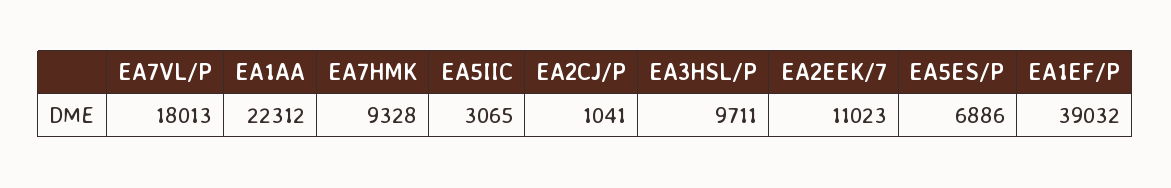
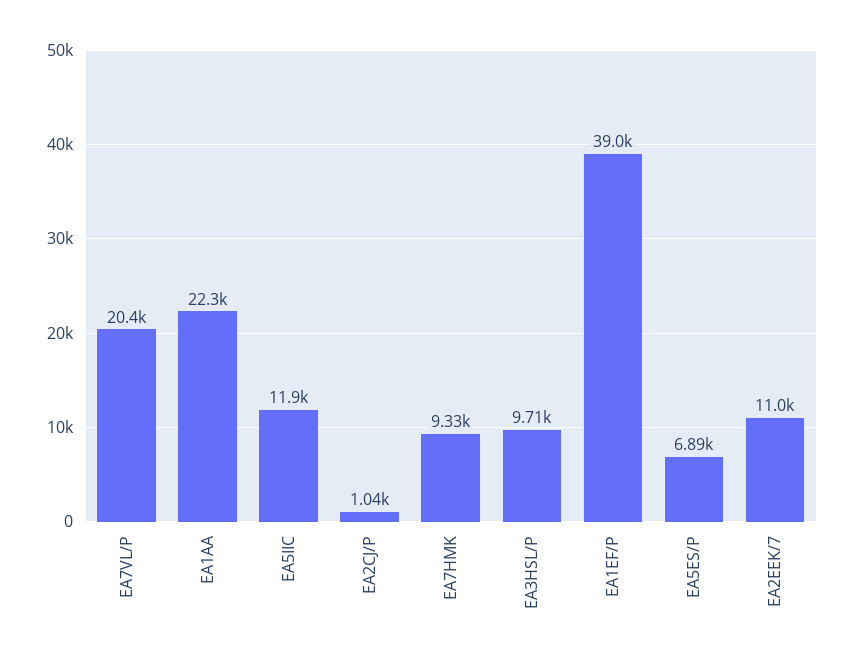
EA7VL/P: 18013 -> 20400
EA5IIC: 3065 -> 11900

